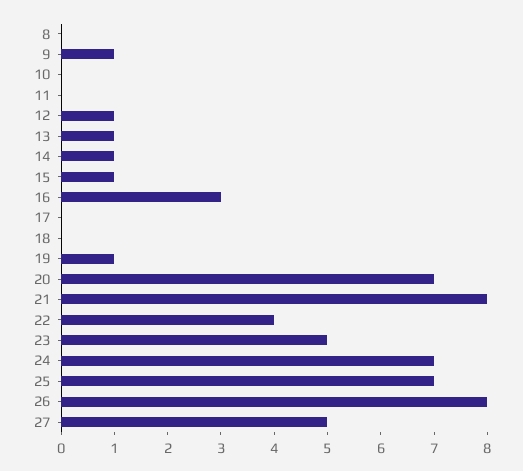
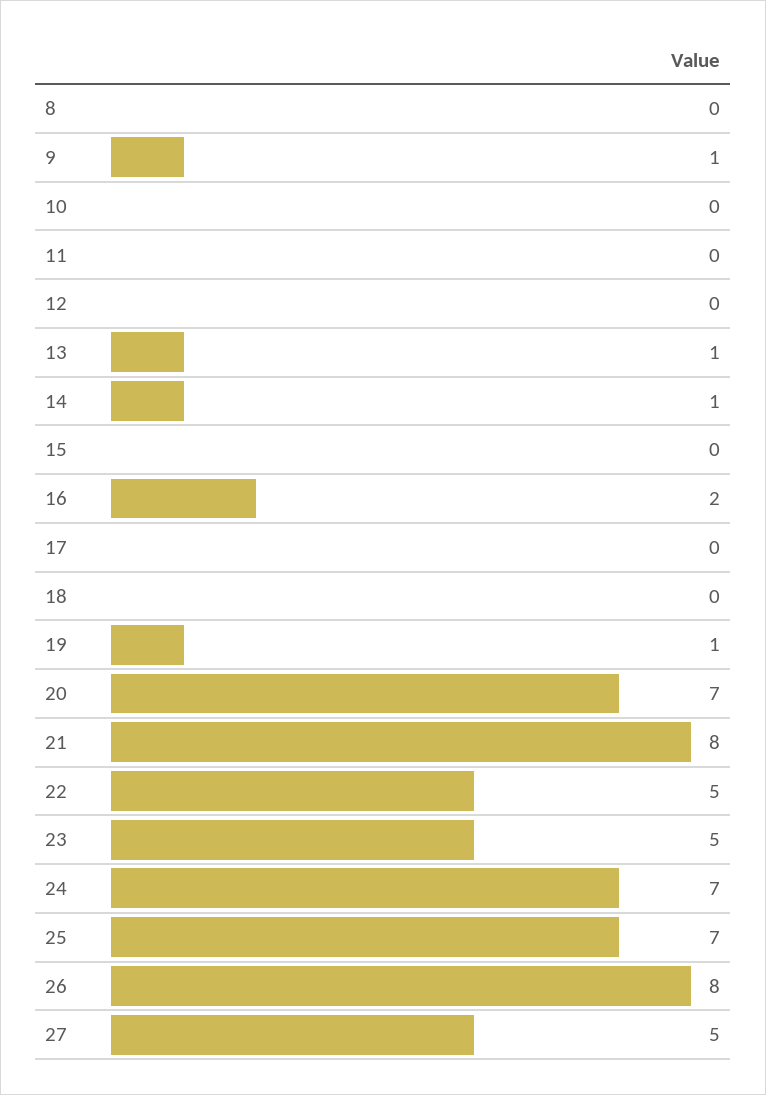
12: 1 -> 0
15: 1 -> 0
16: 3 -> 2
22: 4 -> 5

